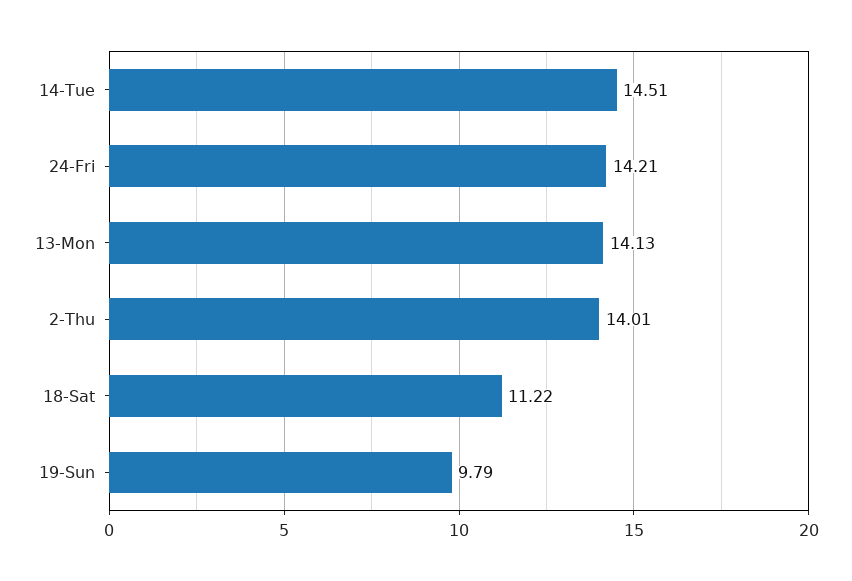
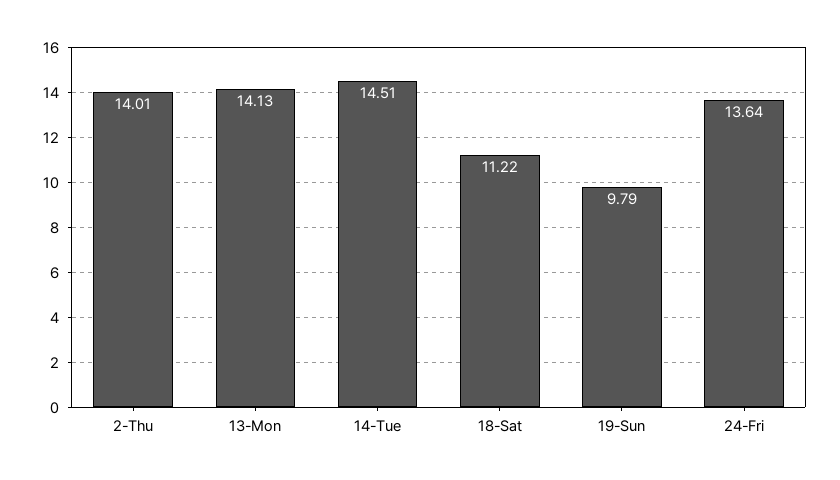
24-Fri: 14.21 -> 13.64

